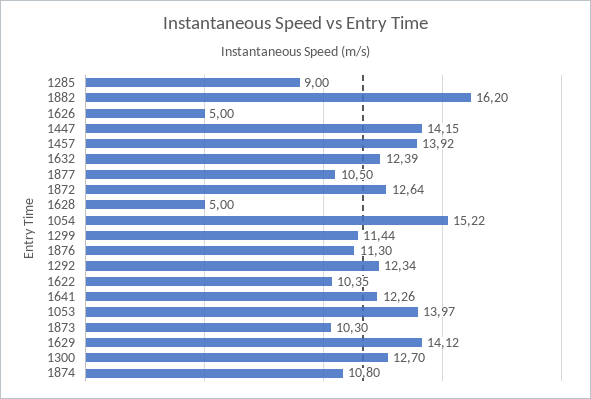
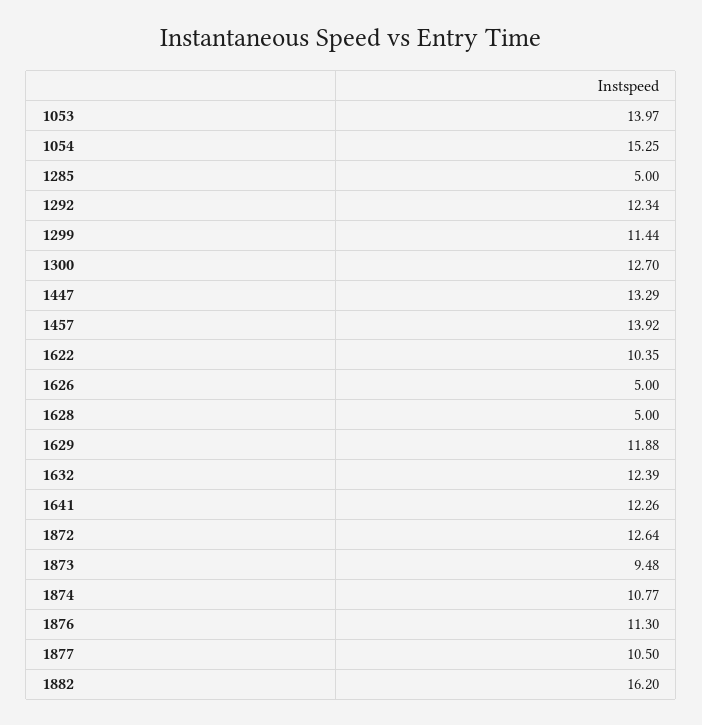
1285: 9 -> 5
1447: 14.15 -> 13.29
1054: 15.22 -> 15.25
1873: 10.3 -> 9.48
1629: 14.12 -> 11.88
1874: 10.8 -> 10.77

